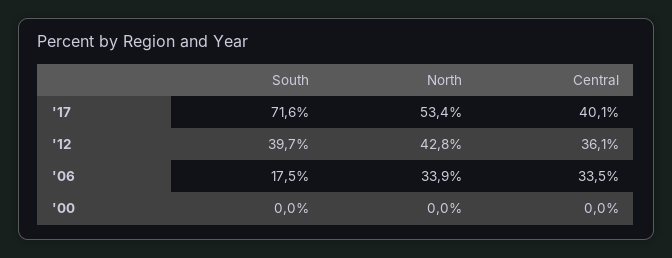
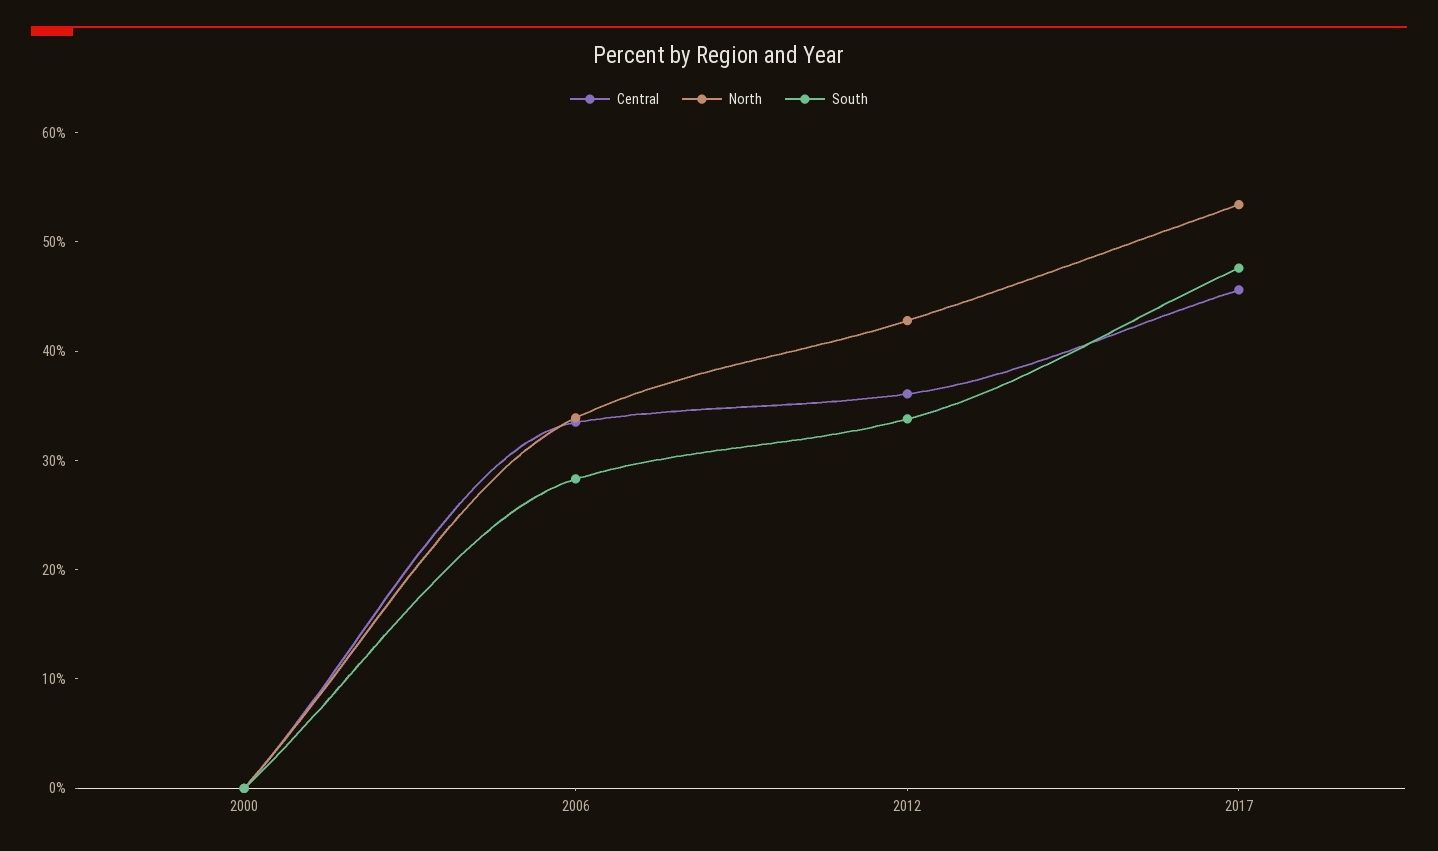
South, '17: 71.6 -> 48
Central, '17: 40.1 -> 46
South, '12: 39.7 -> 34
South, '06: 17.5 -> 28

